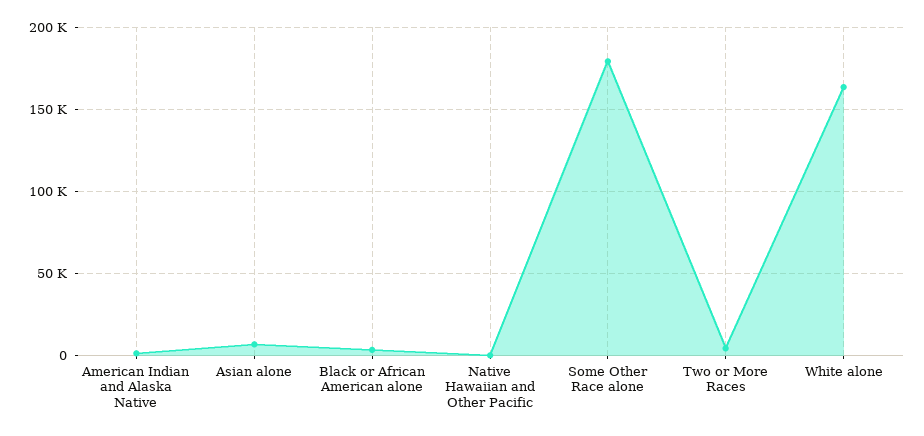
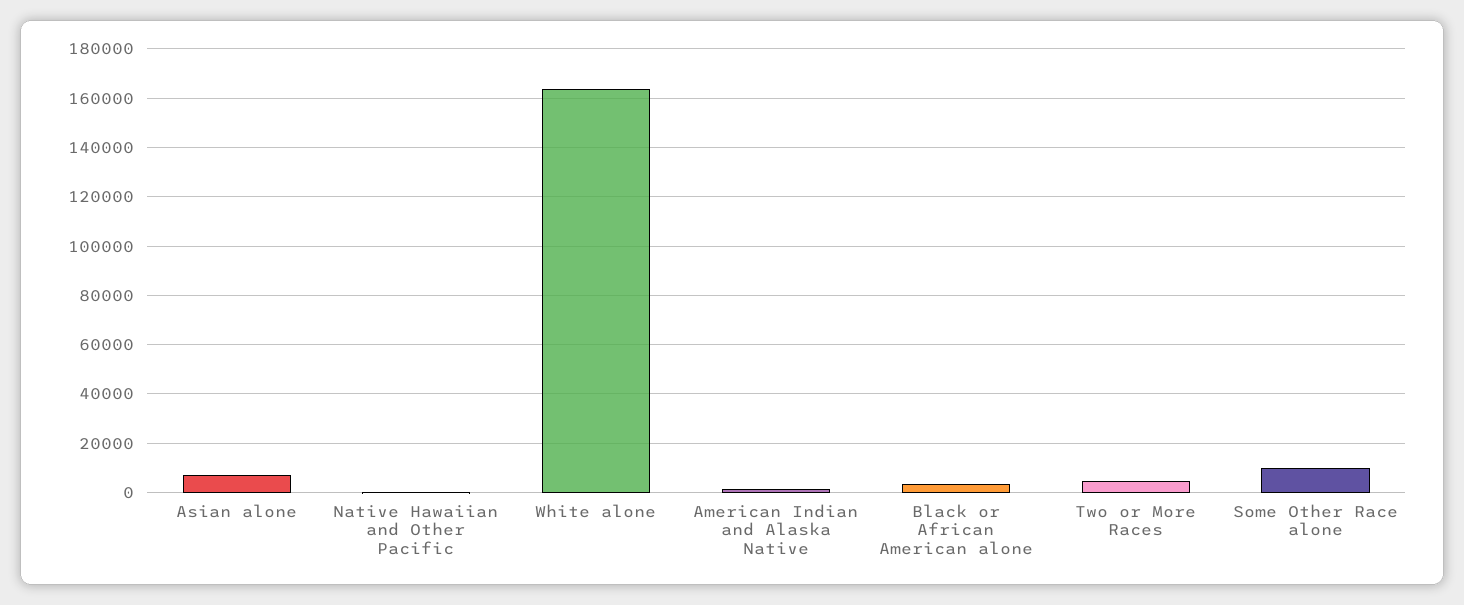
Some Other Race alone: 180000 -> 10000

